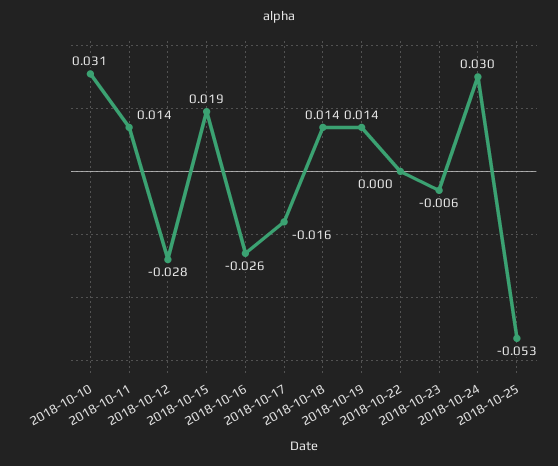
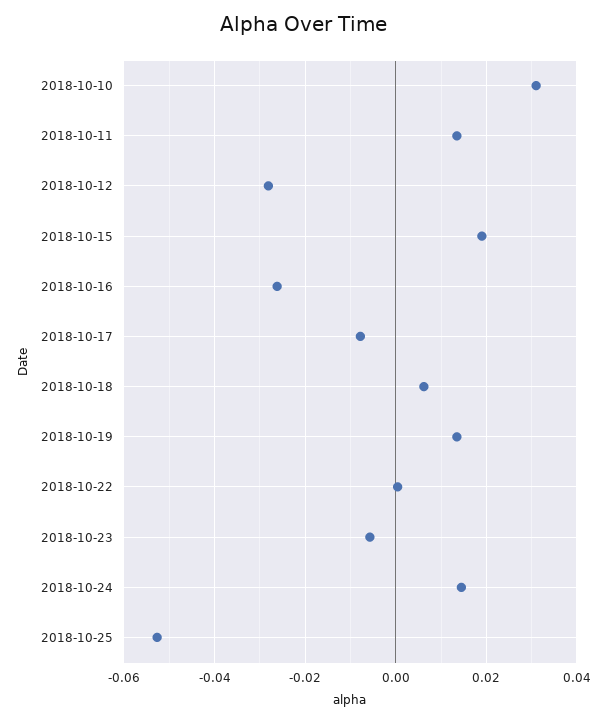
2018-10-17: -0.016 -> -0.008
2018-10-18: 0.014 -> 0.006
2018-10-24: 0.03 -> 0.014

